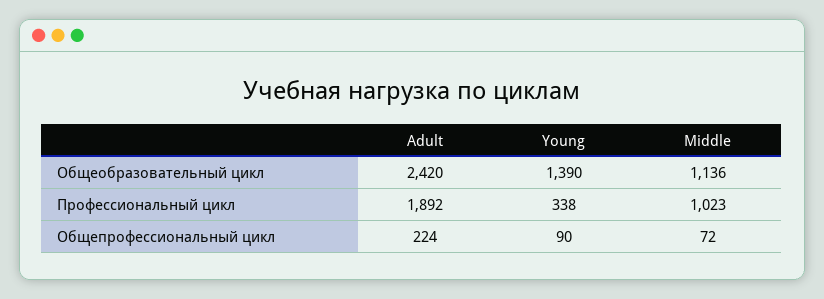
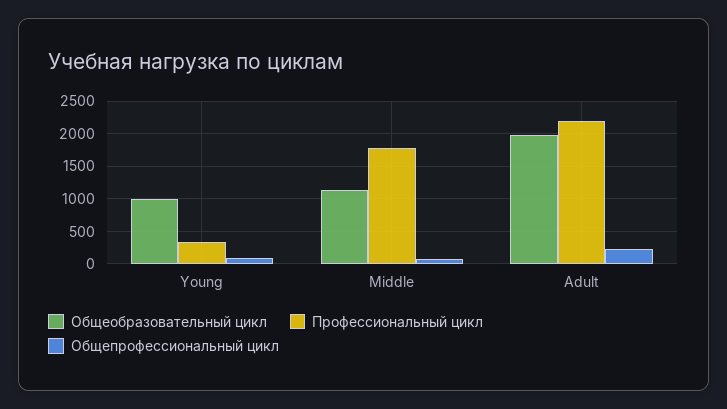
Общеобразовательный цикл, Adult: 2420 -> 2000
Общеобразовательный цикл, Young: 1390 -> 1000
Профессиональный цикл, Adult: 1892 -> 2200
Профессиональный цикл, Middle: 1023 -> 1800

